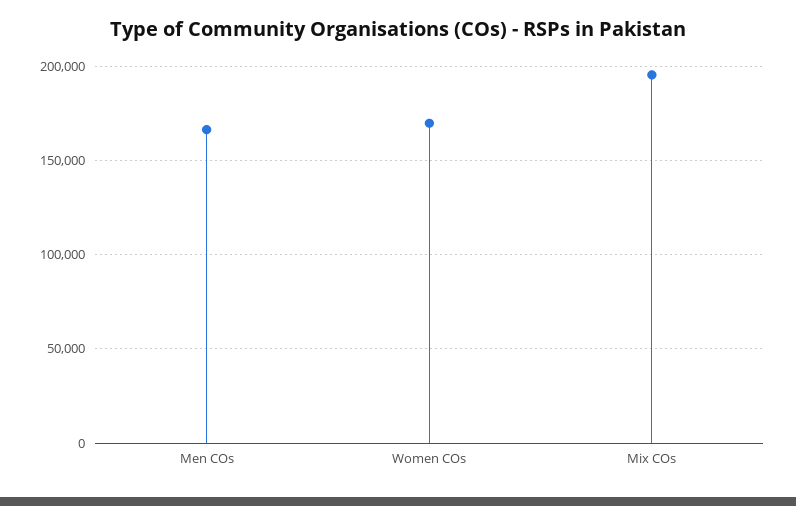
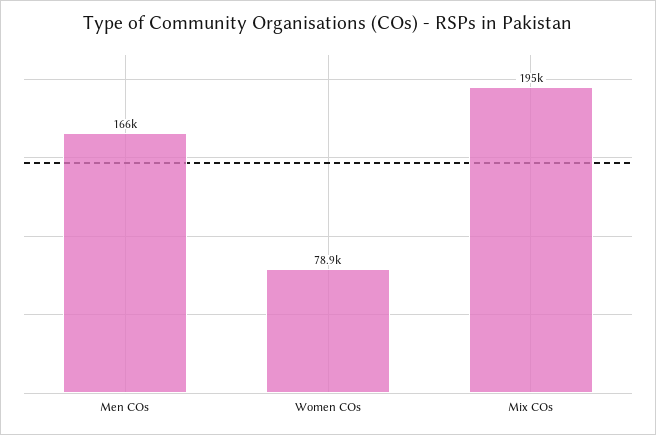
Women COs: 170000 -> 78900

